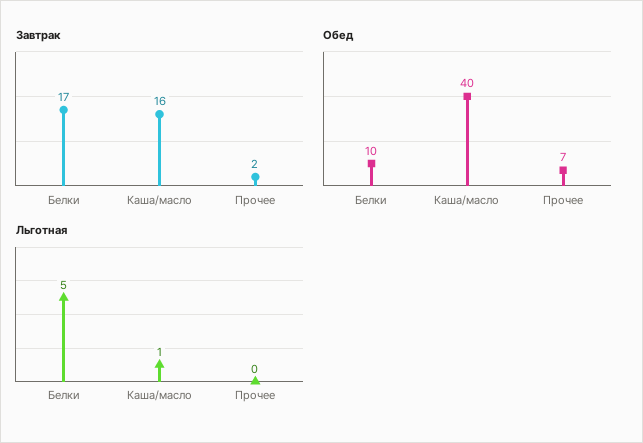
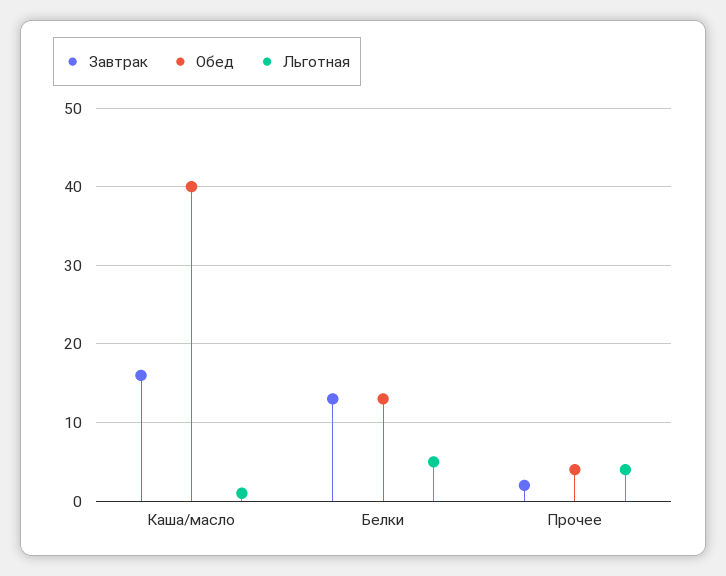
Завтрак, Белки: 17 -> 13
Обед, Белки: 10 -> 13
Обед, Прочее: 7 -> 4
Льготная, Прочее: 0 -> 4

